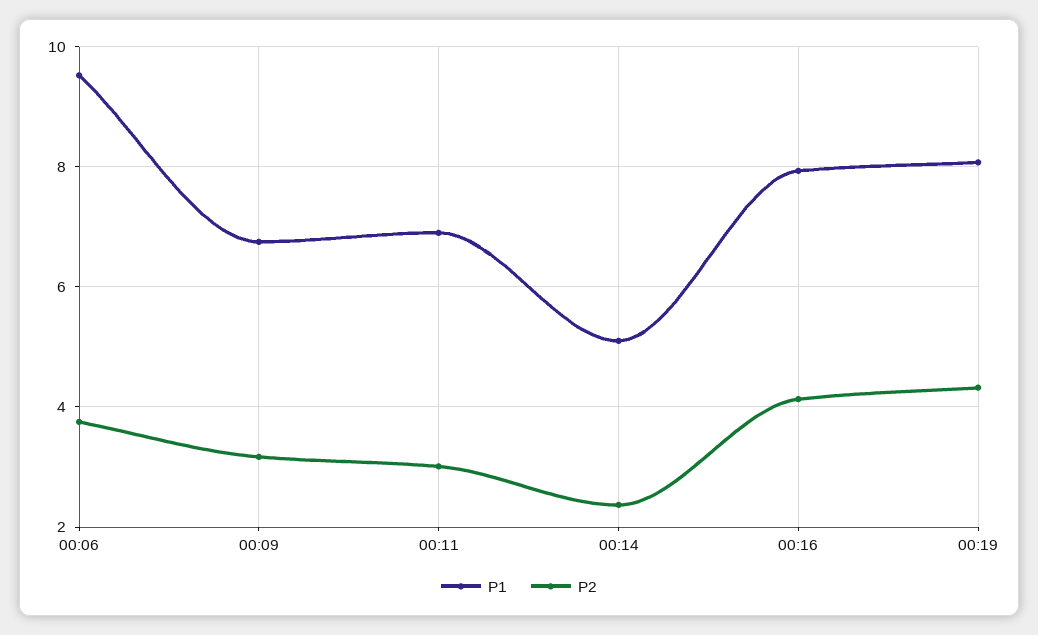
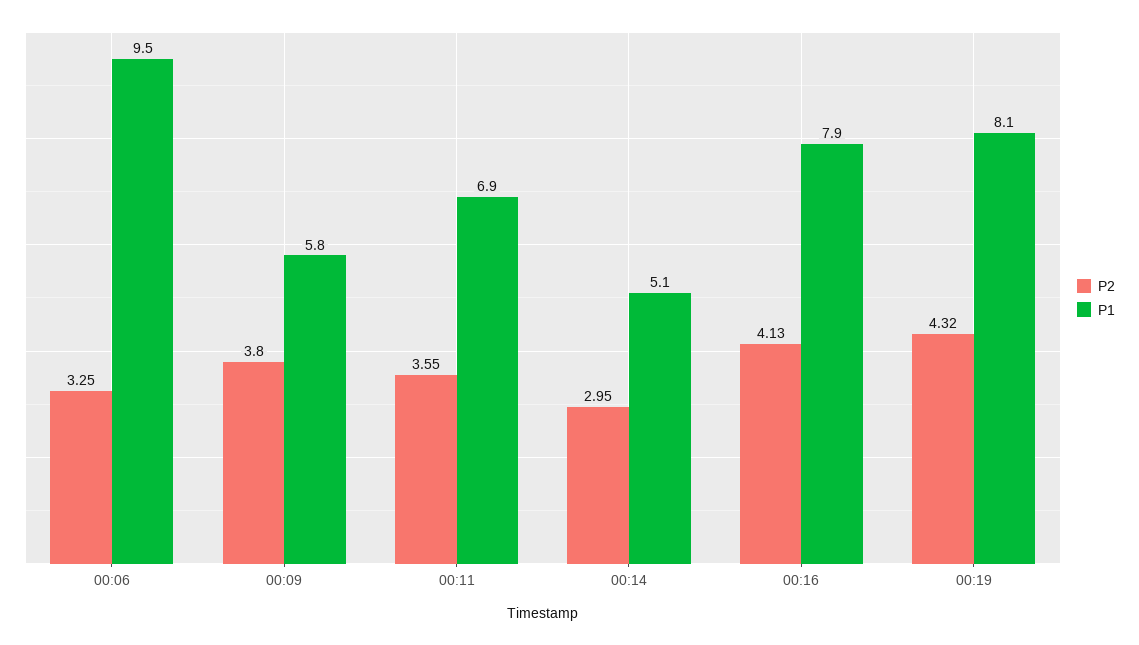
P2, 00:06: 3.8 -> 3.25
P1, 00:09: 6.8 -> 5.8
P2, 00:09: 3.2 -> 3.8
P2, 00:11: 3 -> 3.55
P2, 00:14: 2.4 -> 2.95

